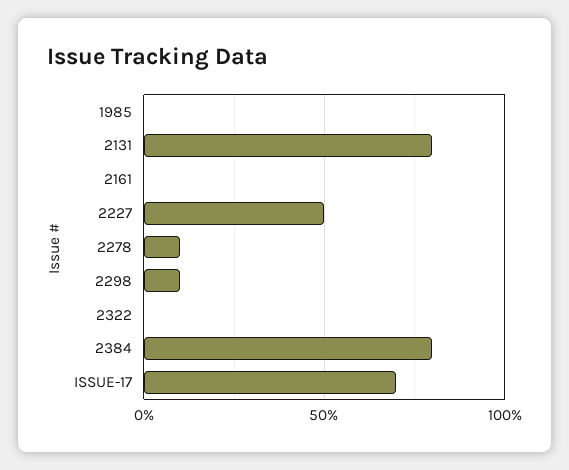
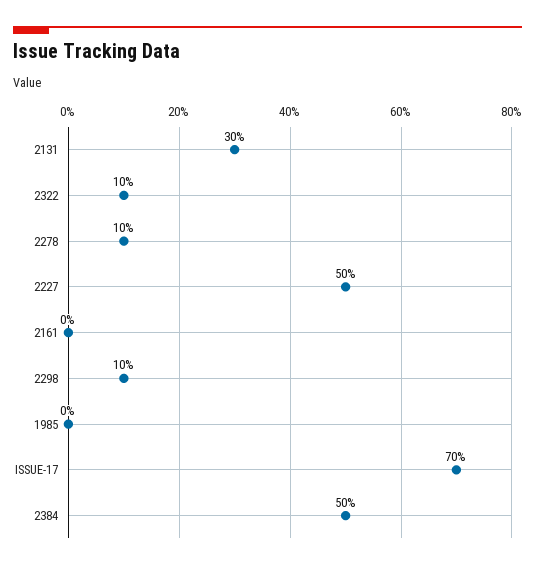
2131: 80 -> 30
2322: 0 -> 10
2384: 80 -> 50

